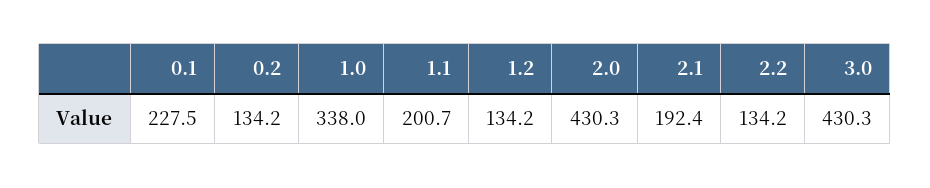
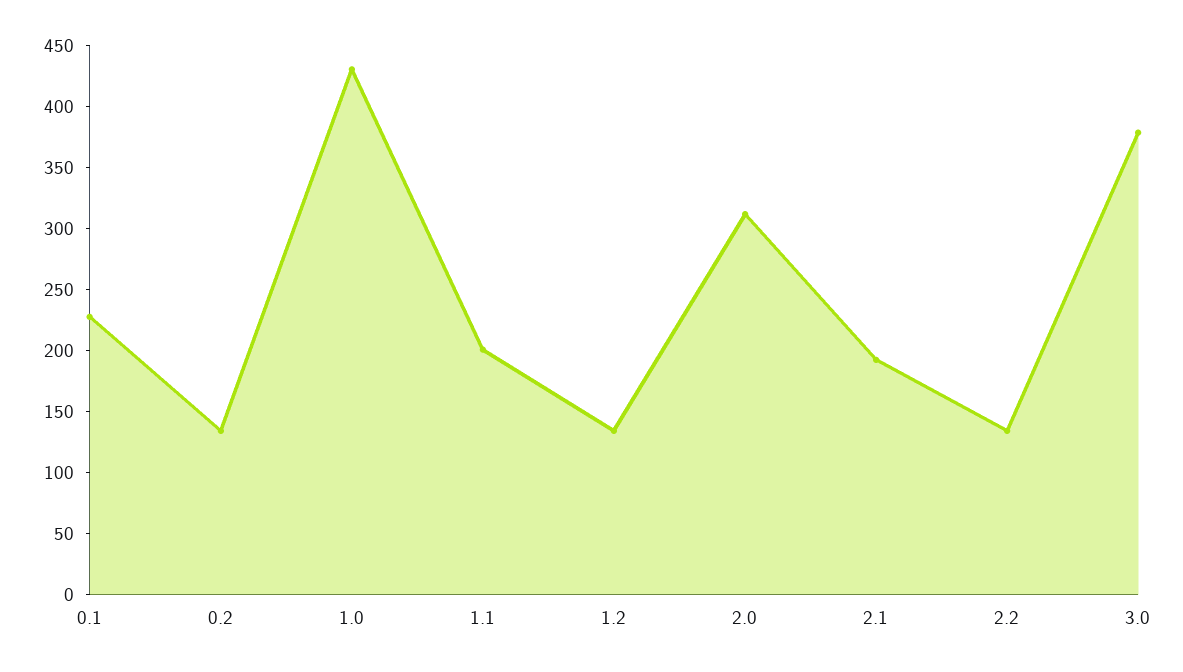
1.0: 338 -> 430
2.0: 430.3 -> 310
3.0: 430.3 -> 380

